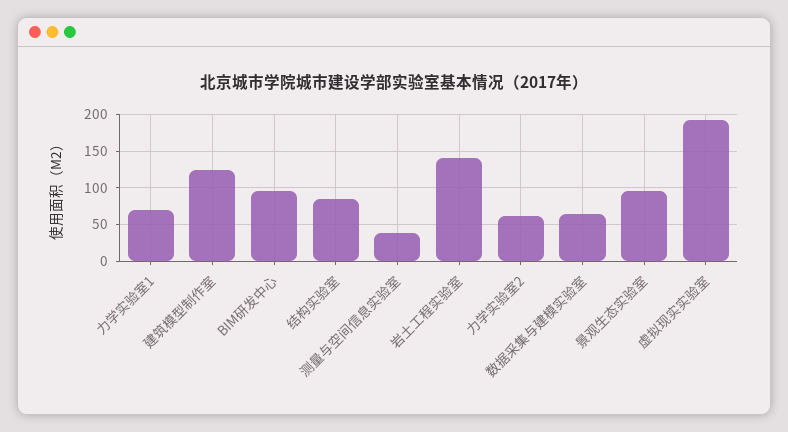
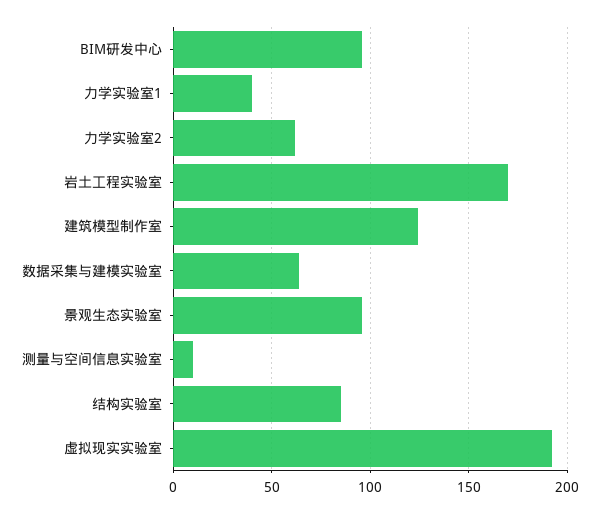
力学实验室1: 70 -> 40
测量与空间信息实验室: 40 -> 10
岩土工程实验室: 140 -> 170

